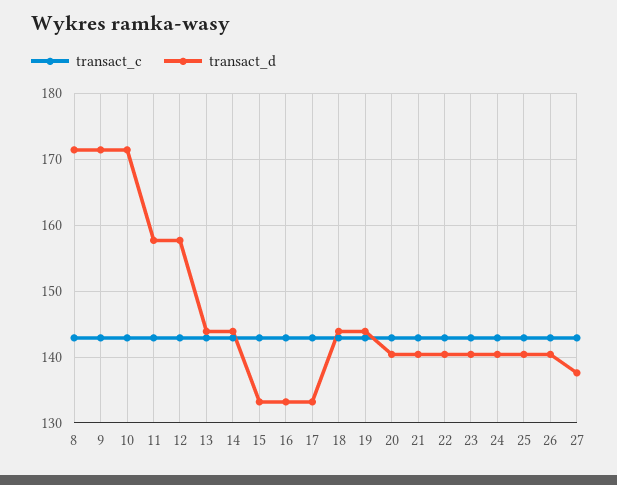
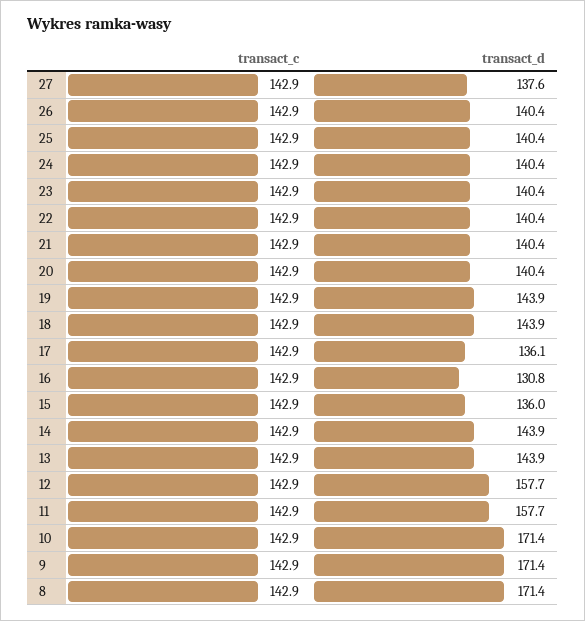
transact_d, 15: 133 -> 136
transact_d, 16: 133 -> 130.8
transact_d, 17: 133 -> 136.1

